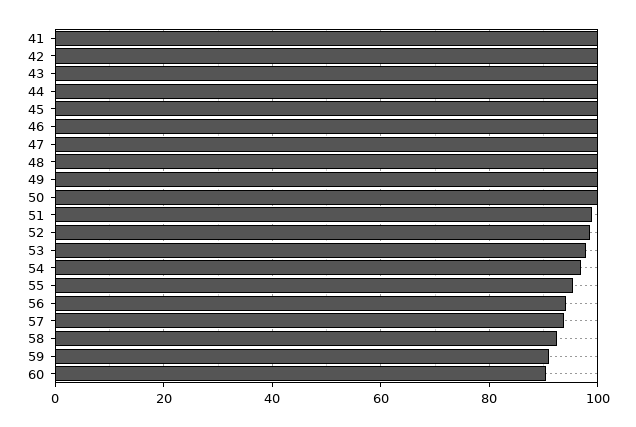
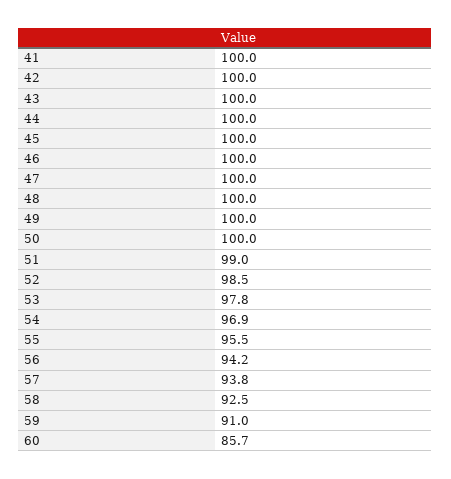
60: 90 -> 85.7

